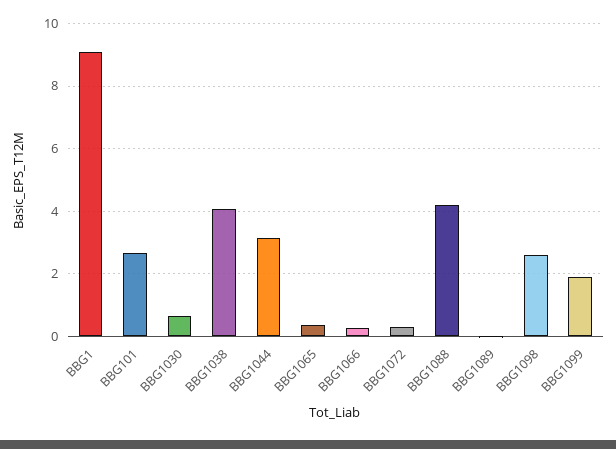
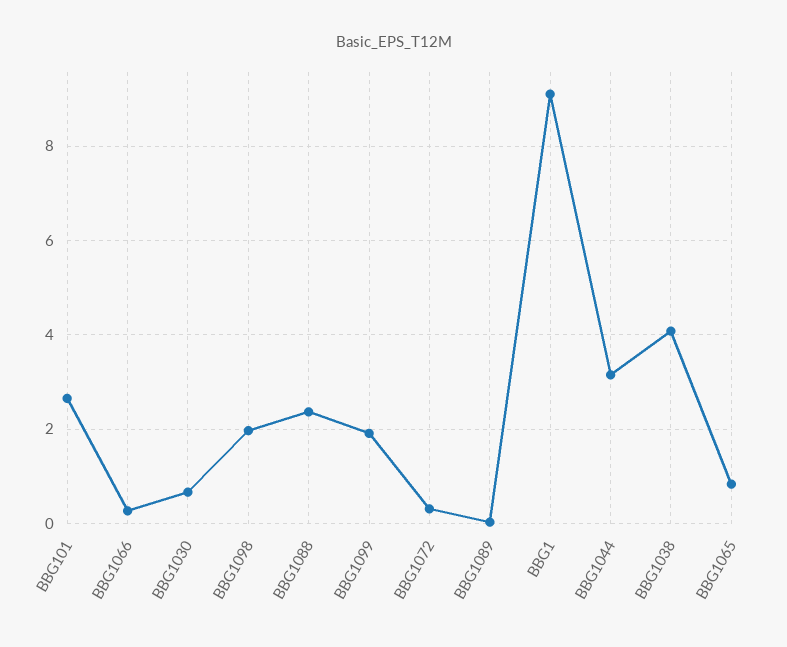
BBG1065: 0.4 -> 0.8
BBG1088: 4.2 -> 2.4
BBG1098: 2.6 -> 2

